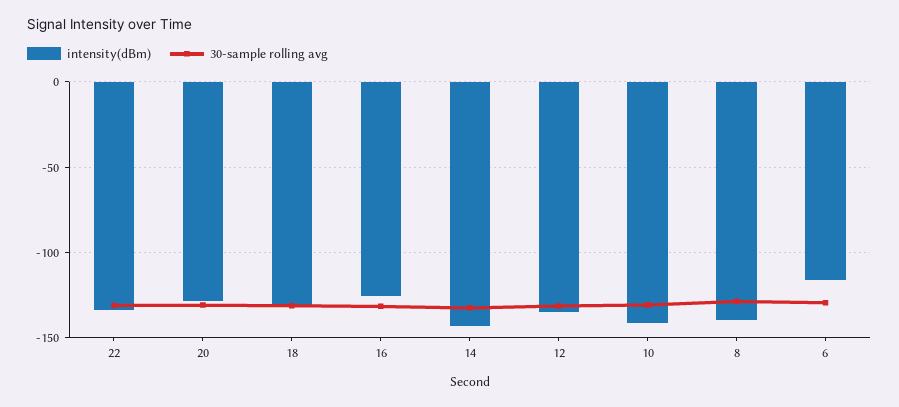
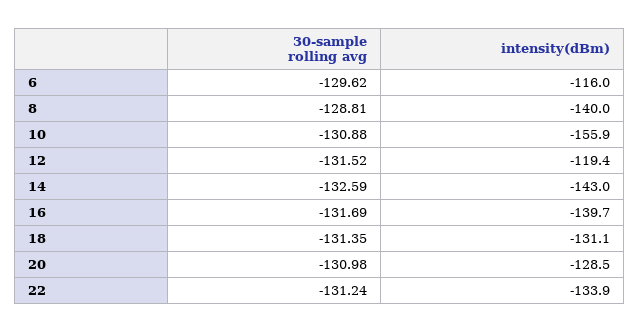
intensity(dBm), 16: -125 -> -139.7
intensity(dBm), 12: -135 -> -119.4
intensity(dBm), 10: -140 -> -155.9

